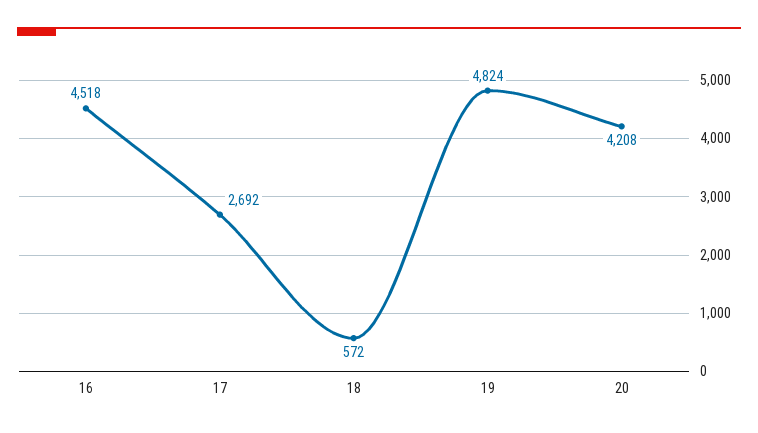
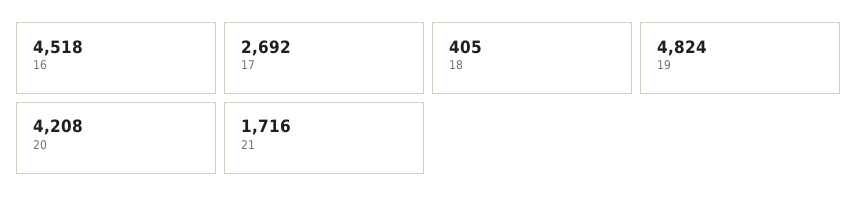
18: 572 -> 405
21: none -> 1716

